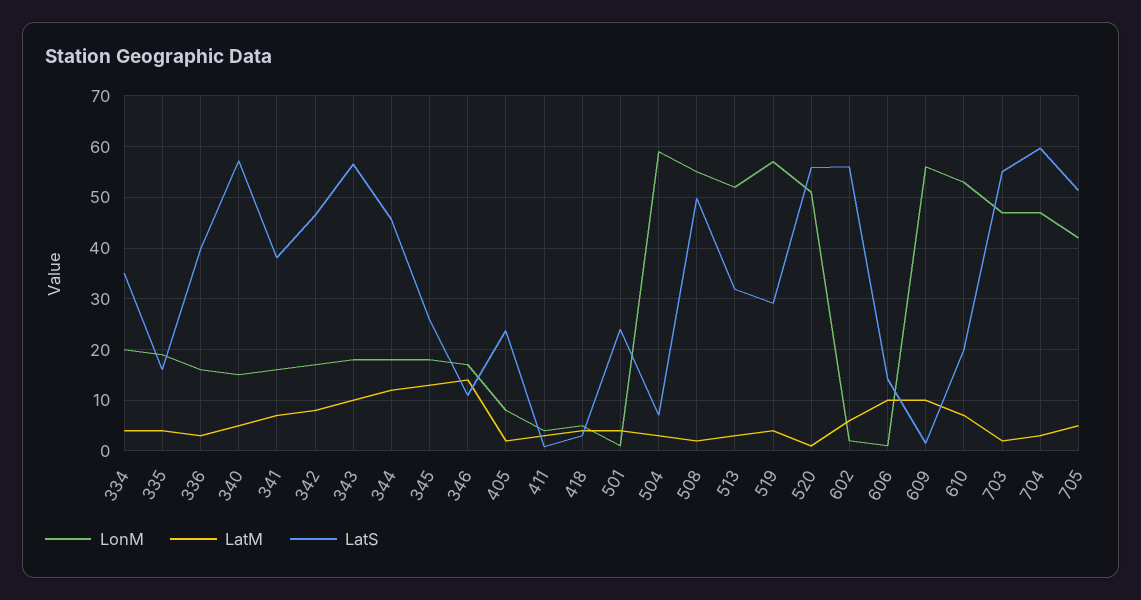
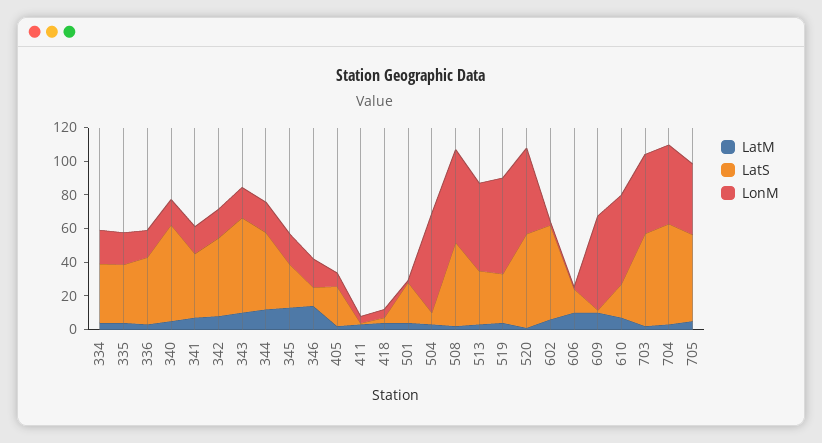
LatS, 335: 16 -> 35

